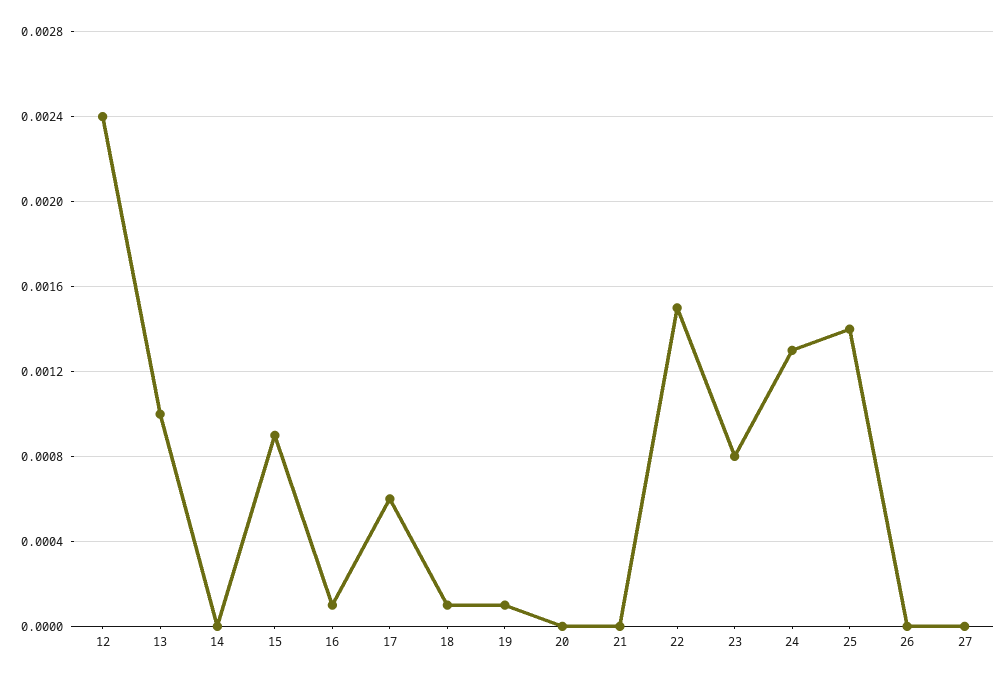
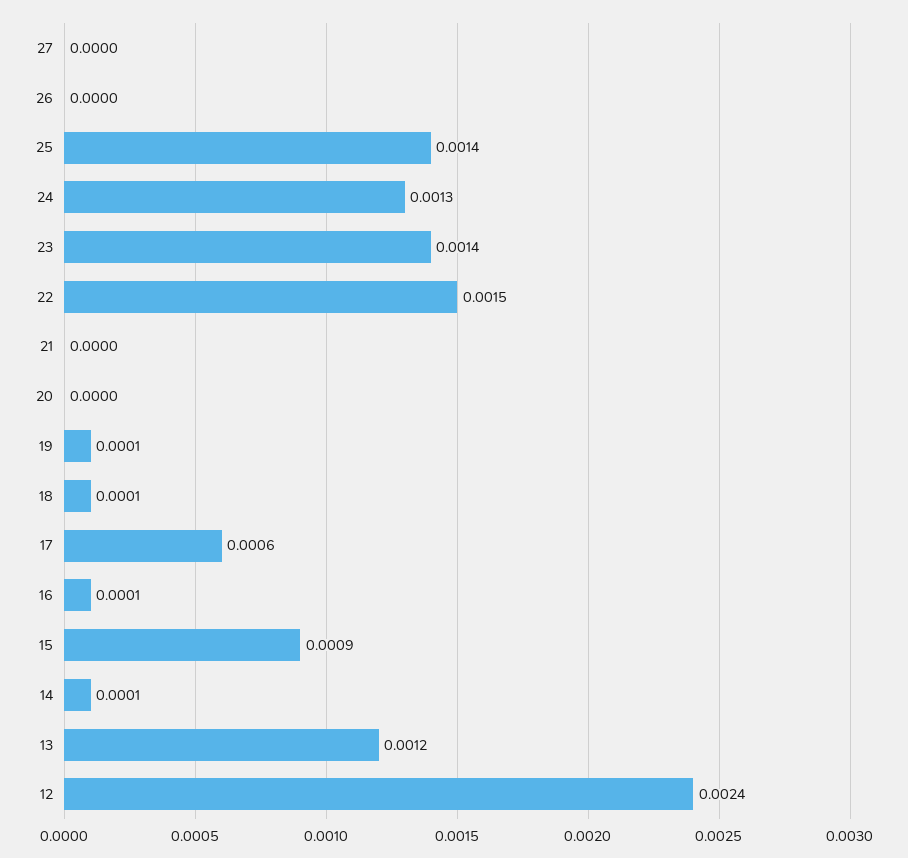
13: 0.001 -> 0.0012
14: 0 -> 0.0001
23: 0.0008 -> 0.0014

